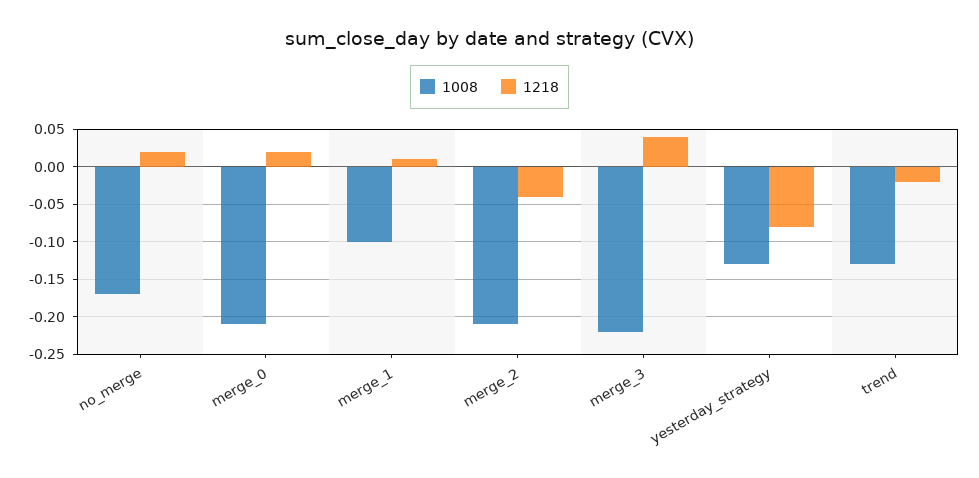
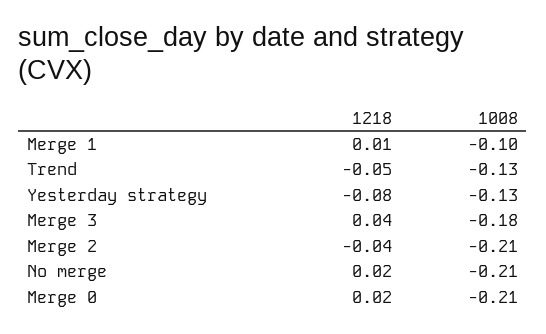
1008, no_merge: -0.17 -> -0.21
1008, merge_3: -0.22 -> -0.18
1218, trend: -0.02 -> -0.05

